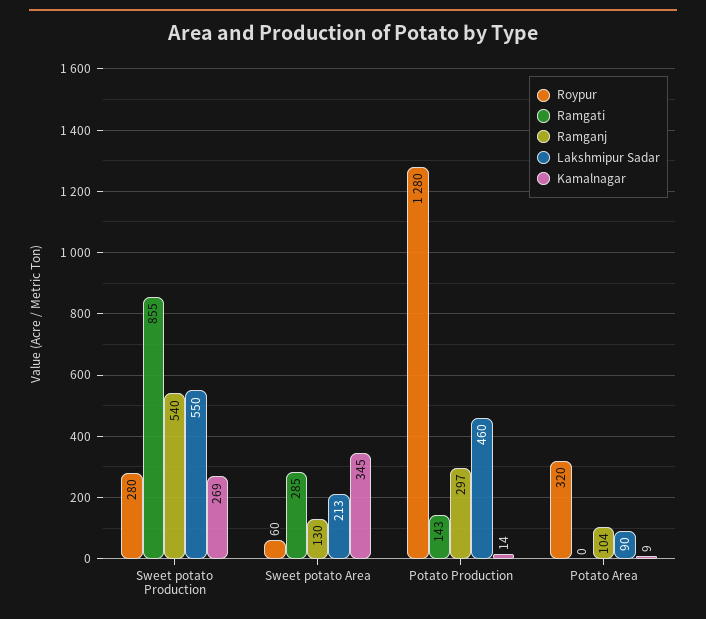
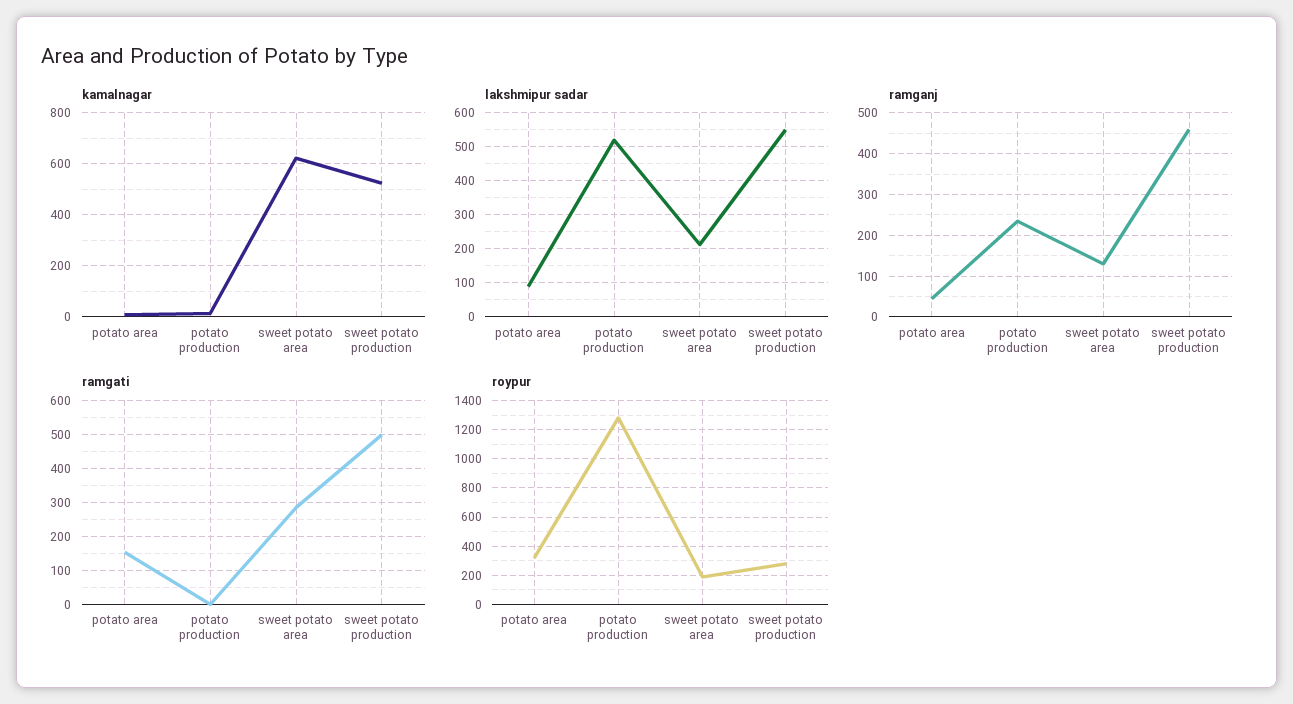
Ramgati, Sweet potato Production: 855 -> 500
Ramganj, Sweet potato Production: 540 -> 460
Kamalnagar, Sweet potato Production: 269 -> 525
Roypur, Sweet potato Area: 60 -> 200
Kamalnagar, Sweet potato Area: 345 -> 625
Ramgati, Potato Production: 143 -> 0
Ramganj, Potato Production: 297 -> 240
Lakshmipur Sadar, Potato Production: 460 -> 520
Ramgati, Potato Area: 0 -> 160
Ramganj, Potato Area: 104 -> 40

